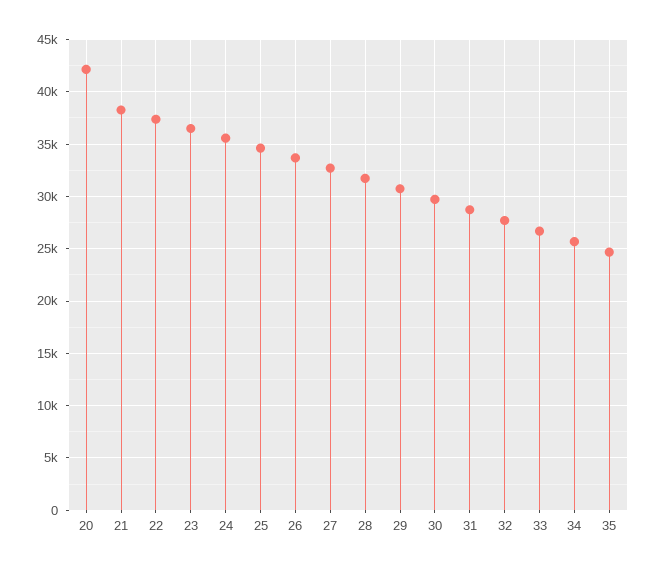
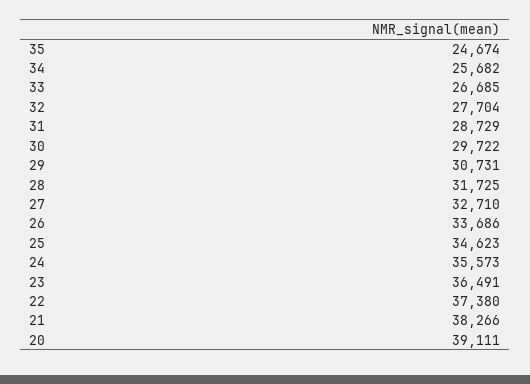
20: 42000 -> 39111

